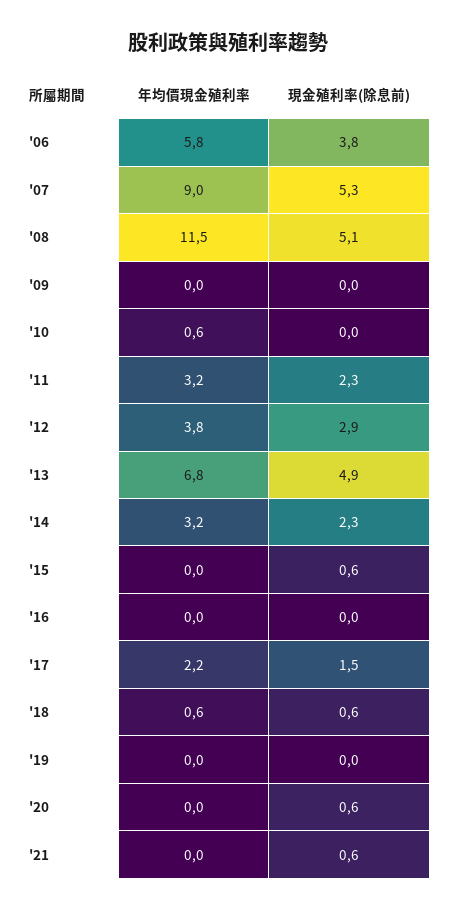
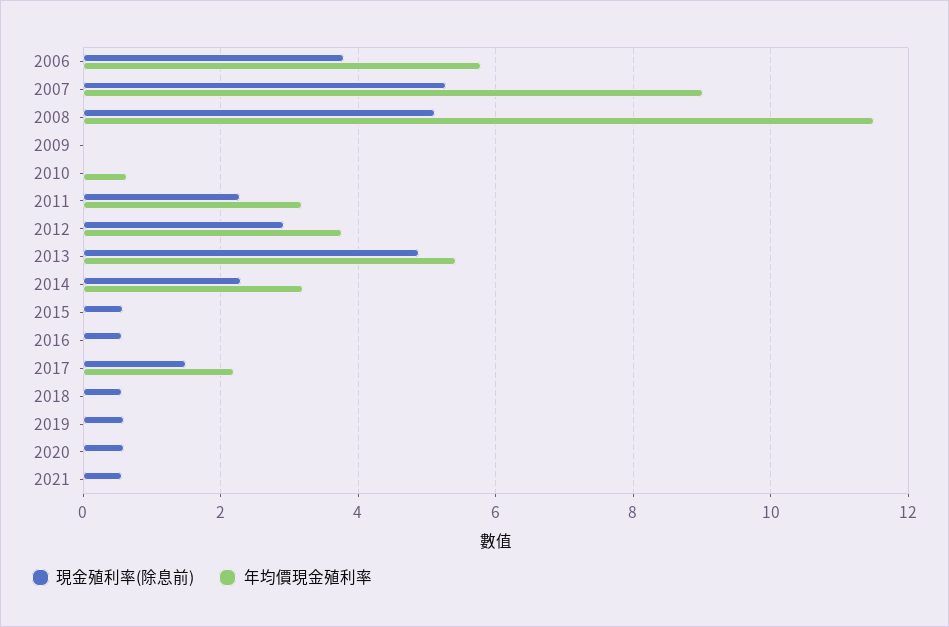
年均價現金殖利率, '13: 6.8 -> 5.4
現金殖利率(除息前), '16: 0 -> 0.6
年均價現金殖利率, '18: 0.6 -> 0
現金殖利率(除息前), '19: 0 -> 0.6

